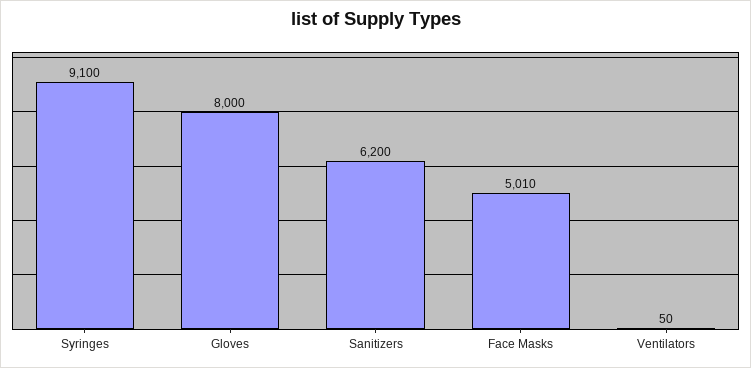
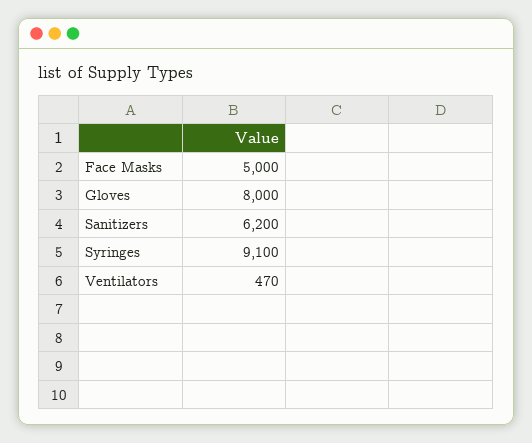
Face Masks: 5010 -> 5000
Ventilators: 50 -> 470

